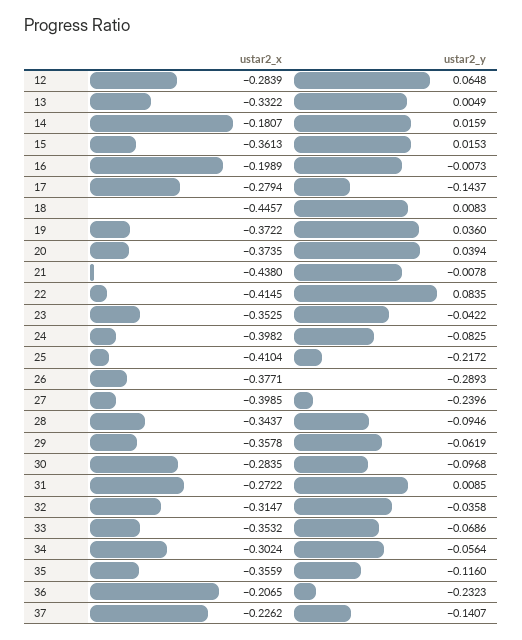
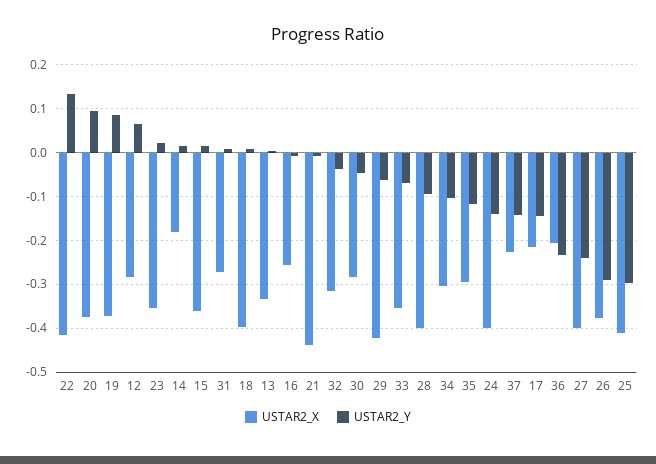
ustar2_x, 16: -0.1989 -> -0.26
ustar2_x, 17: -0.2794 -> -0.22
ustar2_x, 18: -0.4457 -> -0.4
ustar2_y, 19: 0.036 -> 0.08
ustar2_y, 20: 0.0394 -> 0.1
ustar2_y, 22: 0.0835 -> 0.14
ustar2_y, 23: -0.0422 -> 0.02
ustar2_y, 24: -0.0825 -> -0.14
ustar2_y, 25: -0.2172 -> -0.3
ustar2_x, 28: -0.3437 -> -0.4
ustar2_x, 29: -0.3578 -> -0.42
ustar2_y, 30: -0.0968 -> -0.04
ustar2_y, 34: -0.0564 -> -0.1
ustar2_x, 35: -0.3559 -> -0.3

